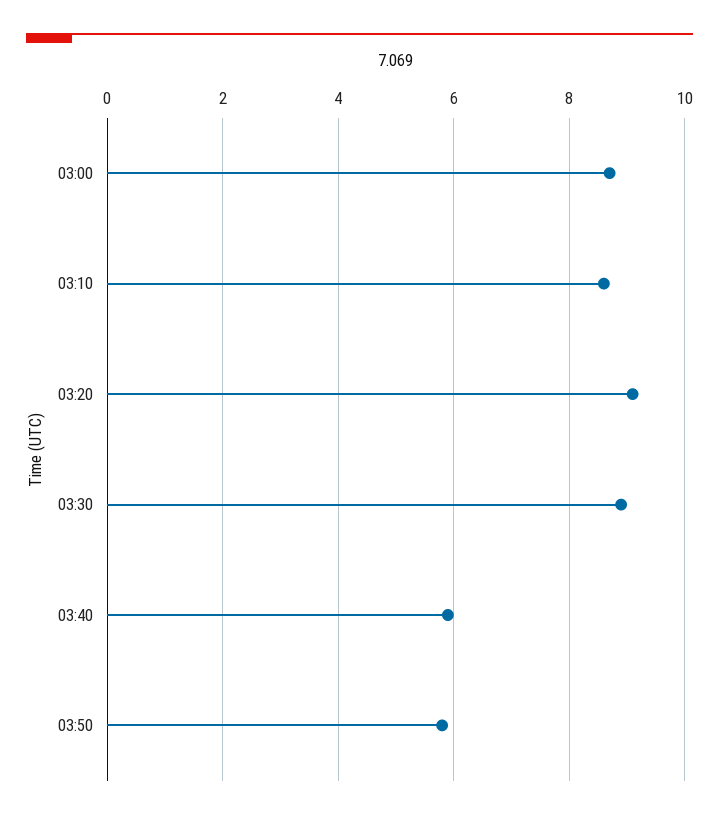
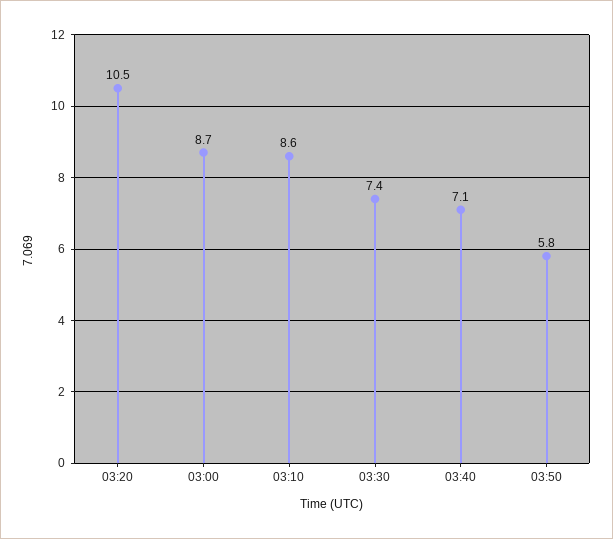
03:20: 9 -> 10.5
03:30: 9 -> 7.4
03:40: 6 -> 7.1

